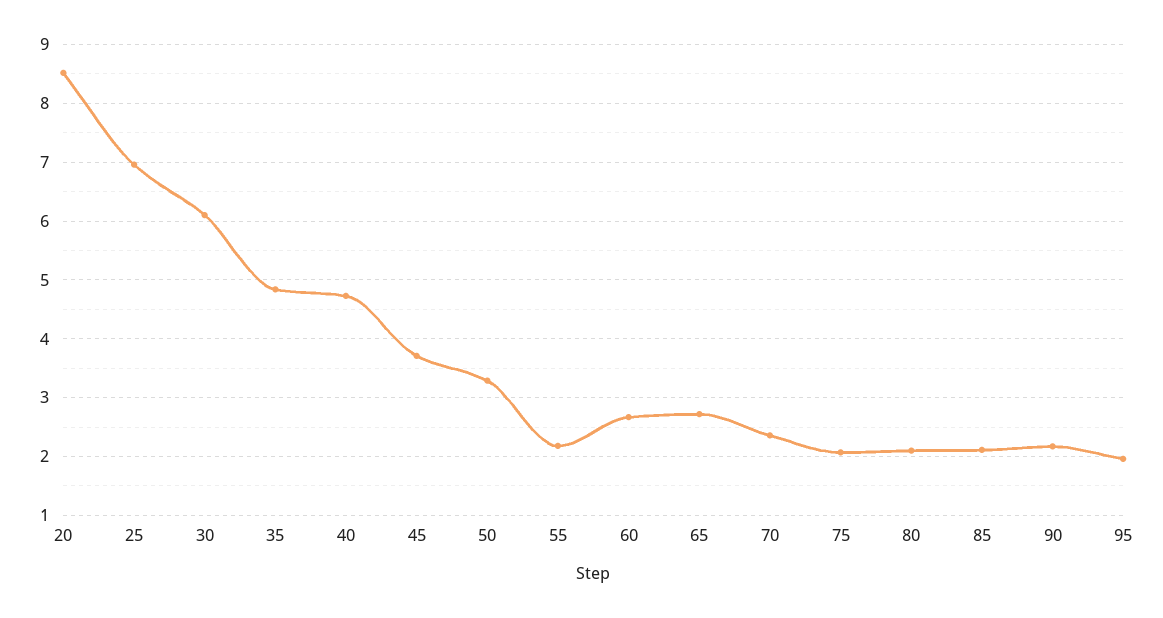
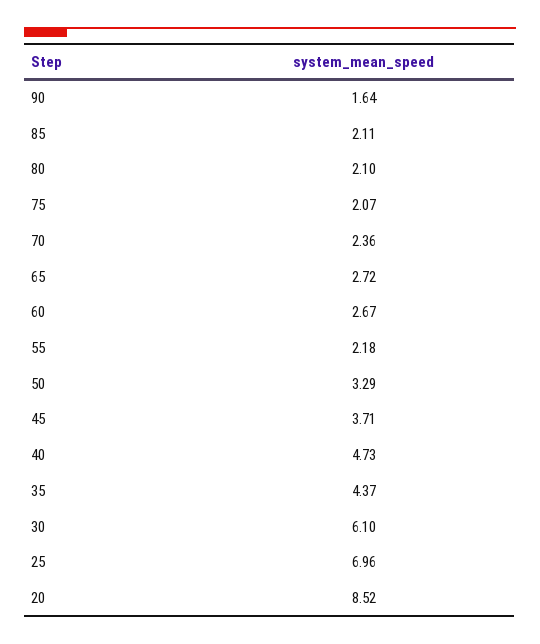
35: 4.8 -> 4.37
90: 2.2 -> 1.64
95: 2 -> none

